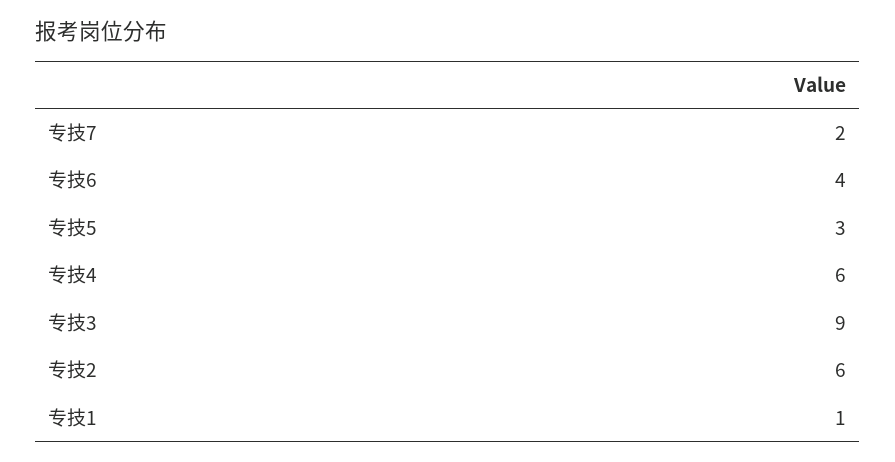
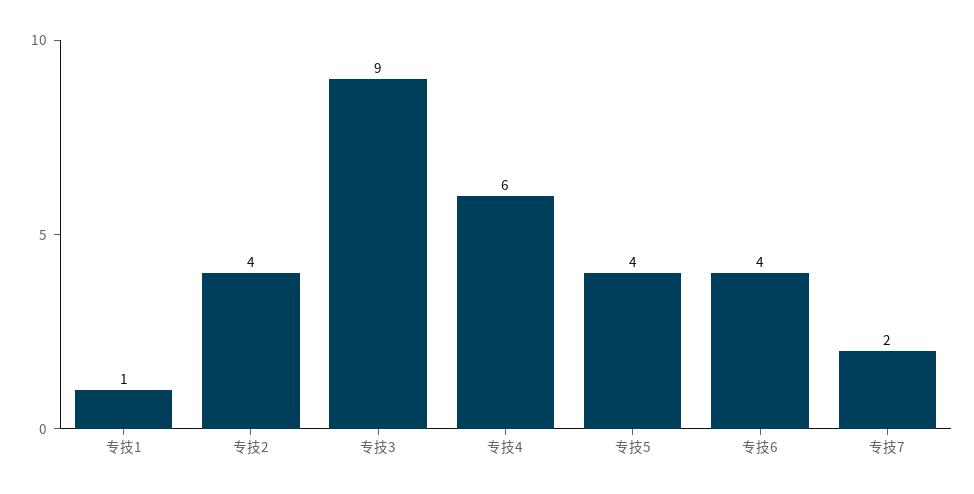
专技5: 3 -> 4
专技2: 6 -> 4

